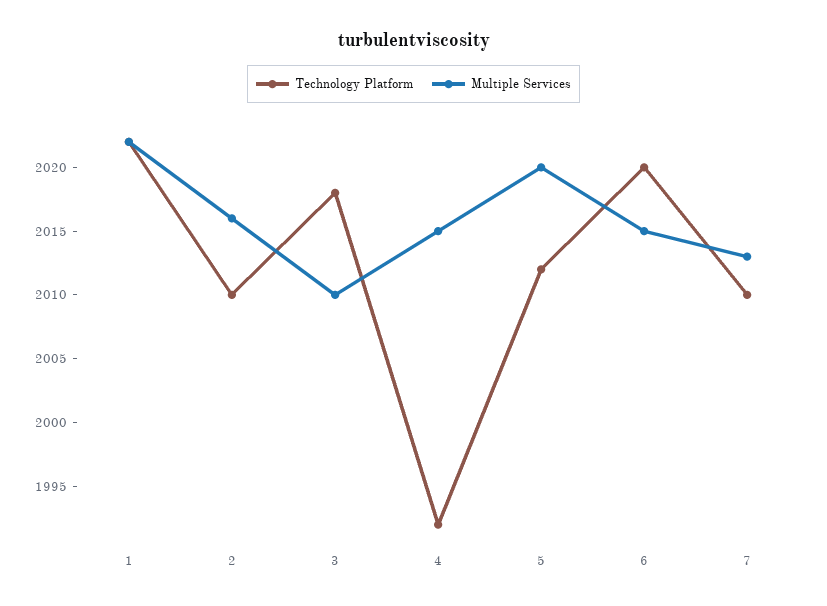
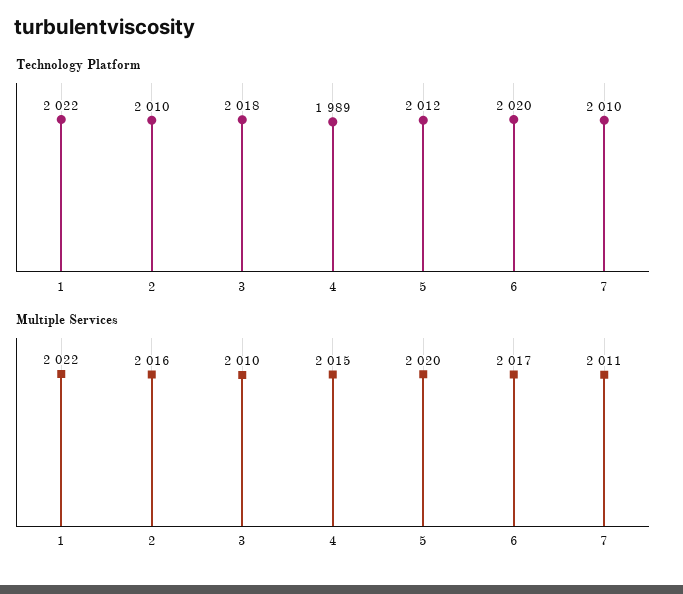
Technology Platform, 4: 1992 -> 1989
Multiple Services, 6: 2015 -> 2017
Multiple Services, 7: 2013 -> 2011

